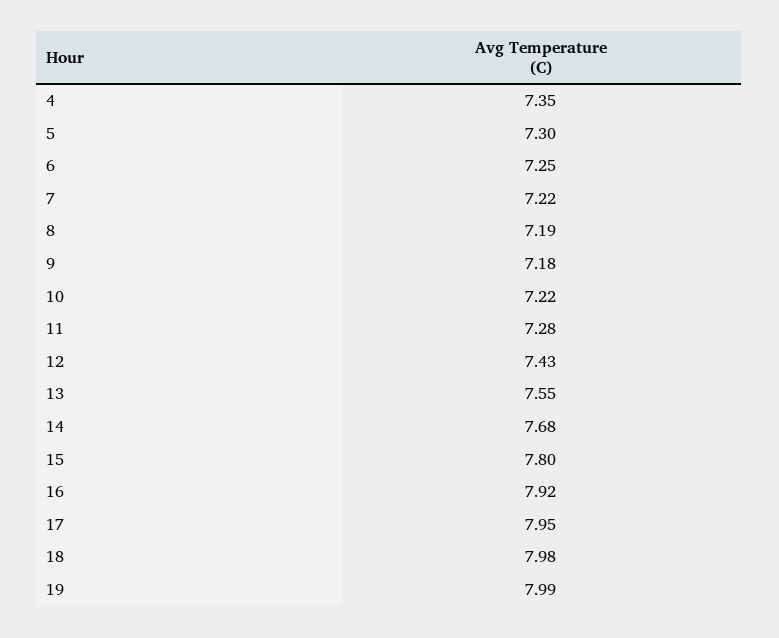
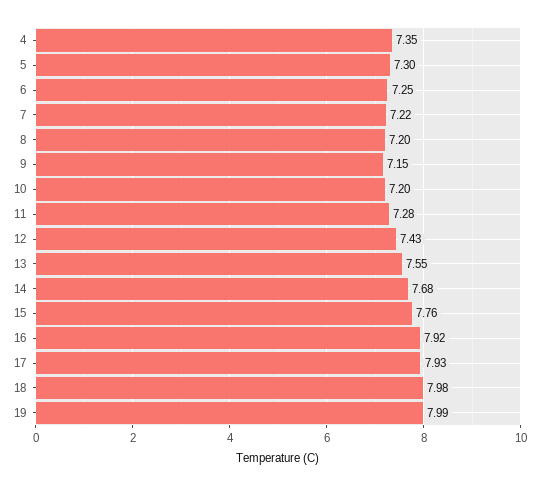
8: 7.19 -> 7.2
9: 7.18 -> 7.15
10: 7.22 -> 7.2
15: 7.8 -> 7.76
17: 7.95 -> 7.93

